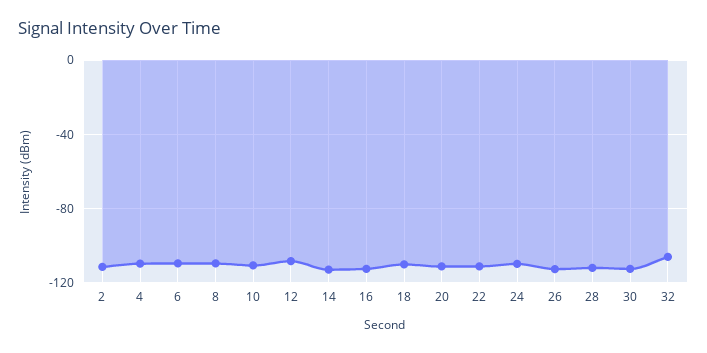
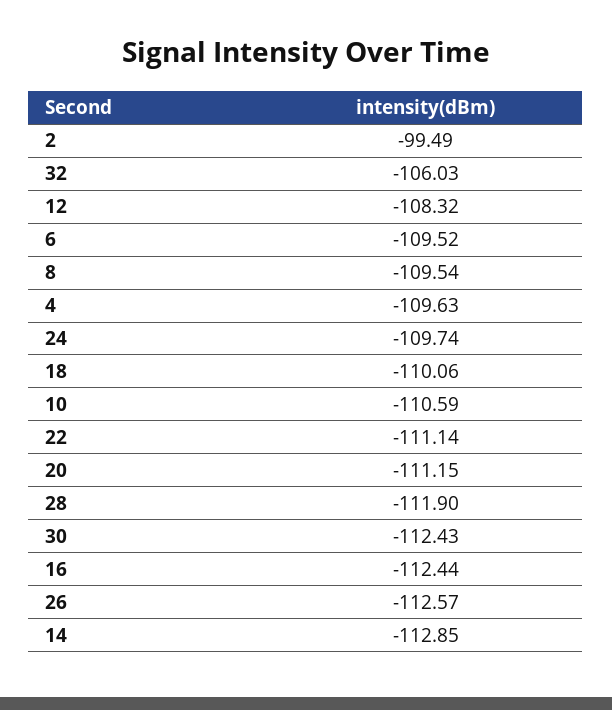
2: -110 -> -99.49

